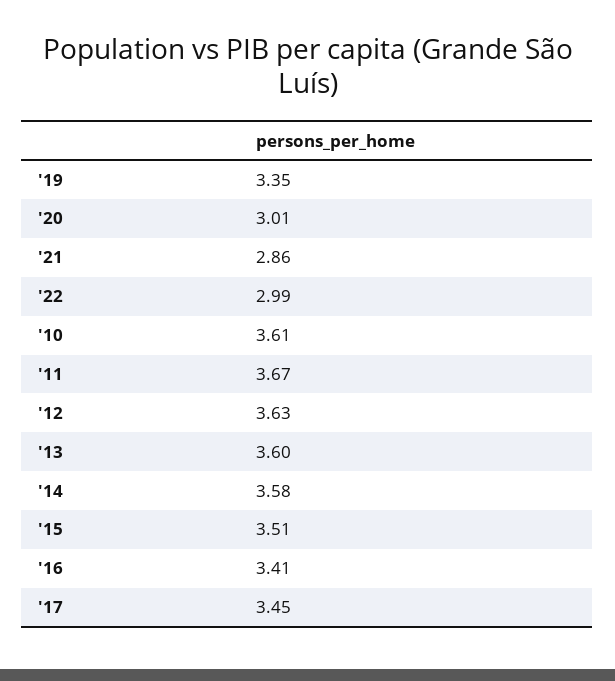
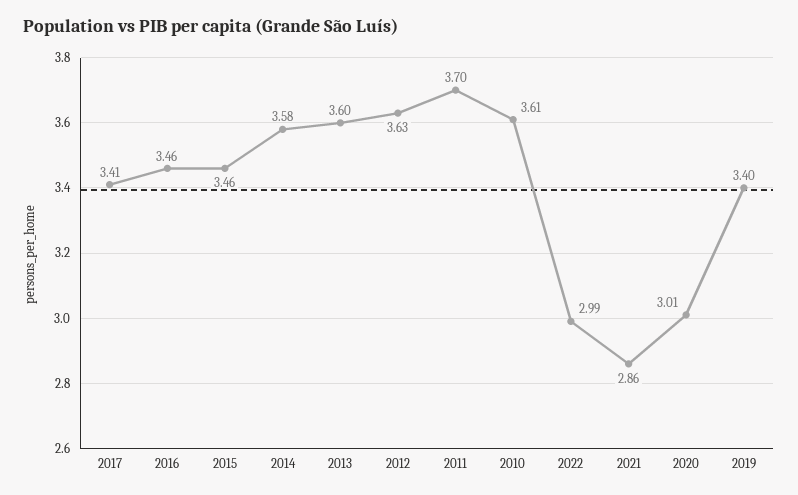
'19: 3.35 -> 3.4
'11: 3.67 -> 3.7
'15: 3.51 -> 3.46
'16: 3.41 -> 3.46
'17: 3.45 -> 3.41

